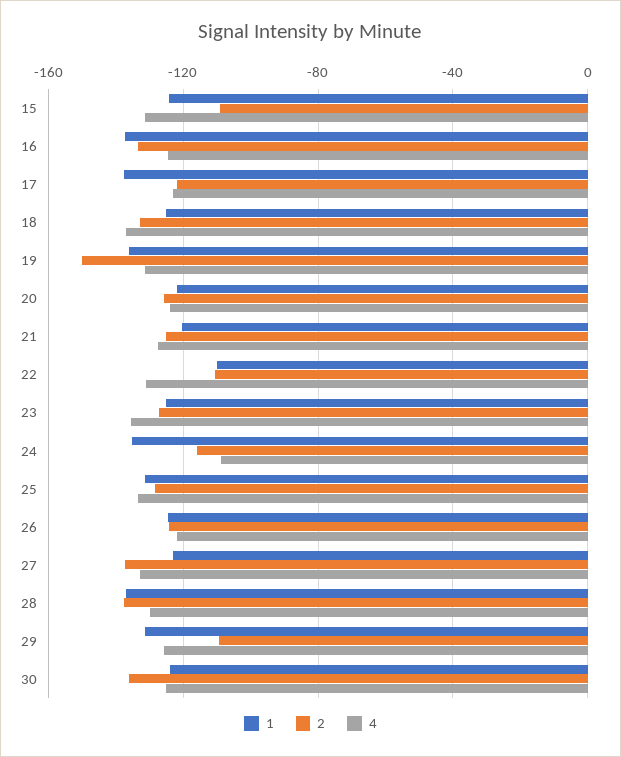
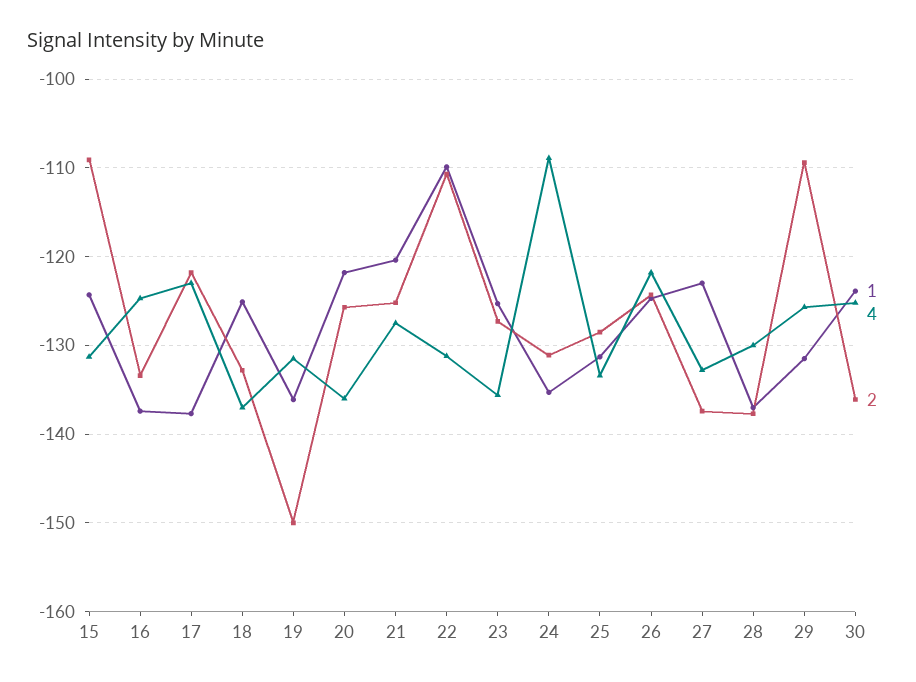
4, 20: -125 -> -136
2, 24: -115 -> -131

